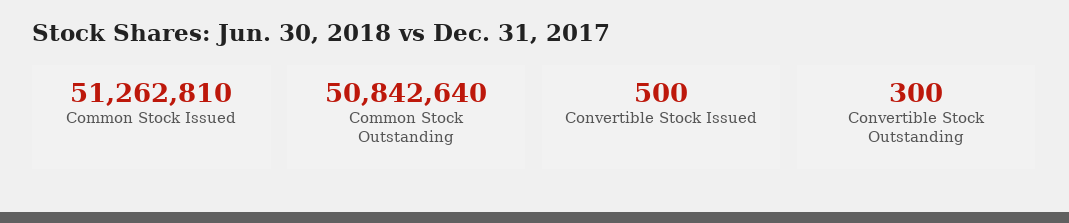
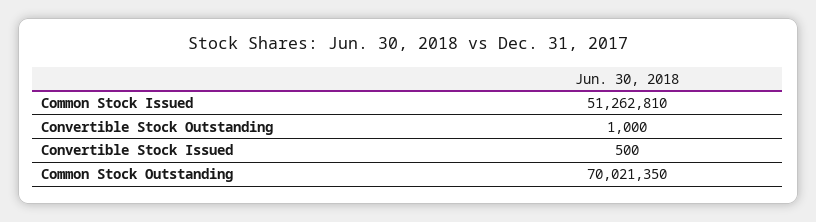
Common Stock Outstanding: 50842640 -> 70021350
Convertible Stock Outstanding: 300 -> 1000

